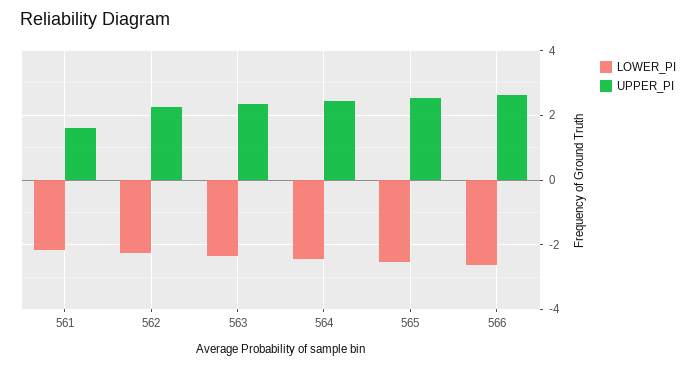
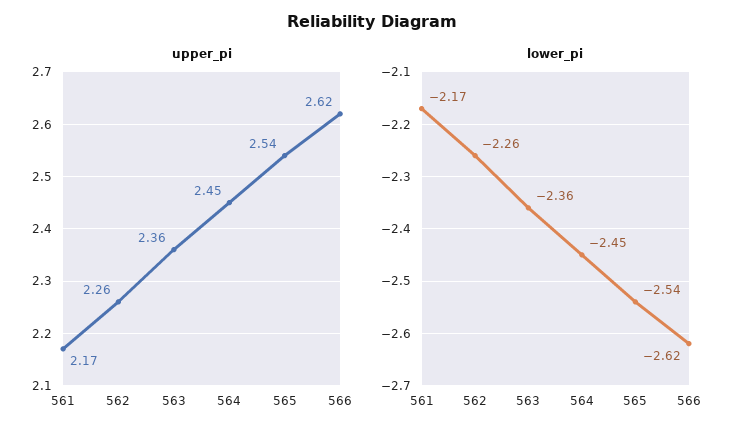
UPPER_PI, 561: 1.6 -> 2.17

